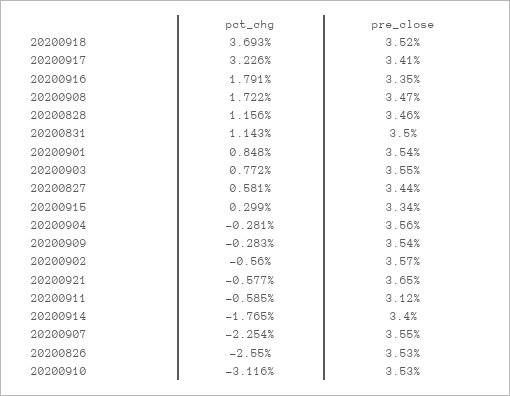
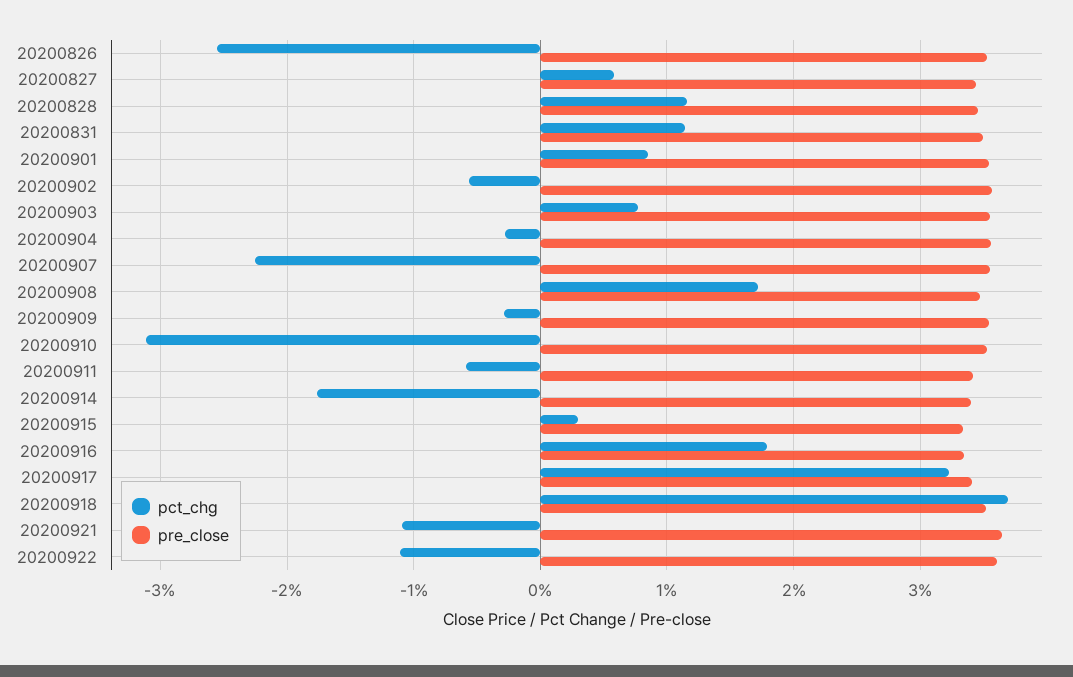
pct_chg, 20200921: -0.577 -> -1.1
pre_close, 20200911: 3.12 -> 3.4
pct_chg, 20200922: none -> -1.1
pre_close, 20200922: none -> 3.6

